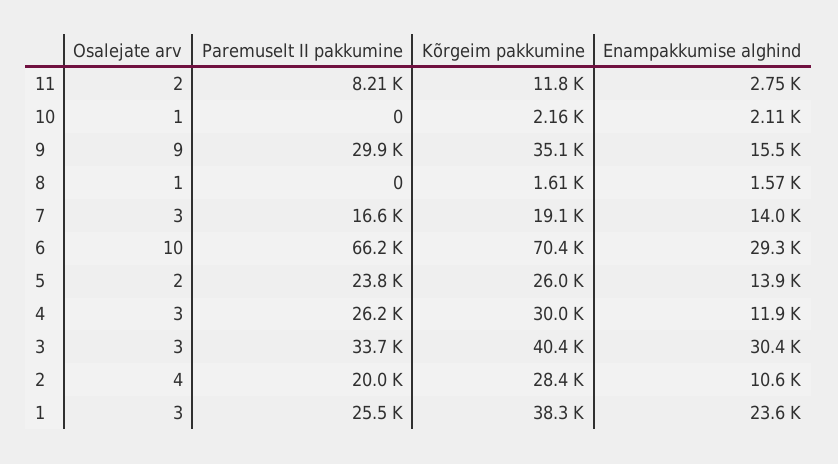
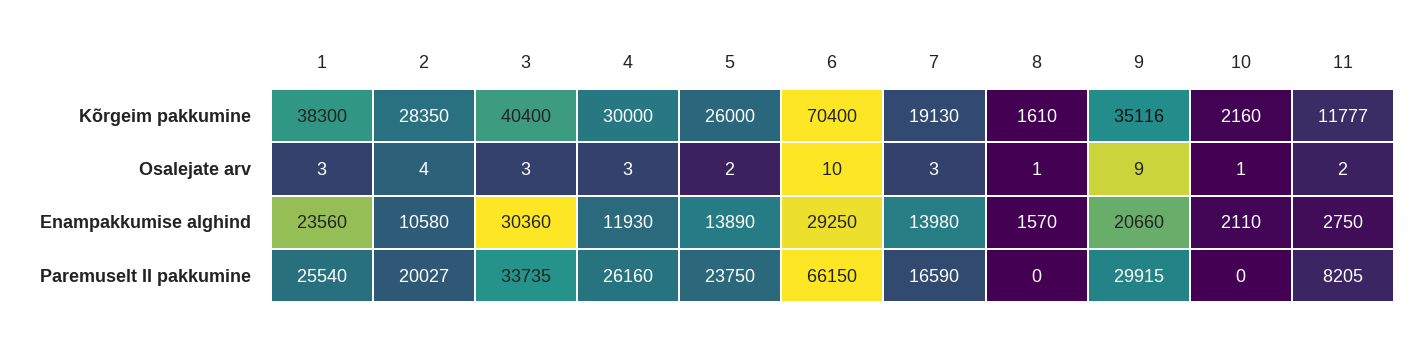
Enampakkumise alghind, 9: 15500 -> 20660

